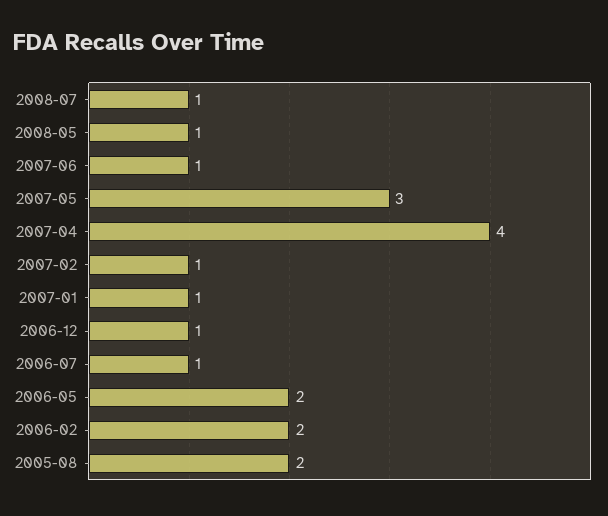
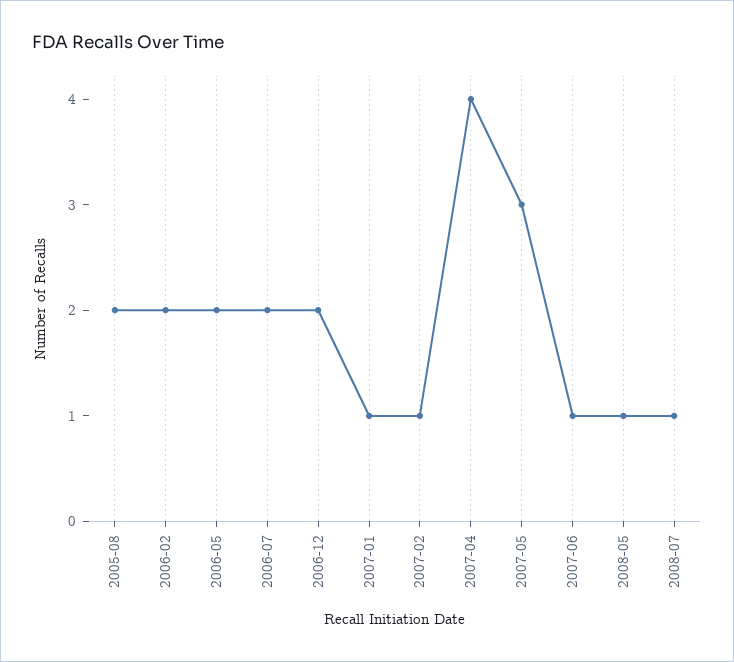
2006-12: 1 -> 2
2006-07: 1 -> 2

